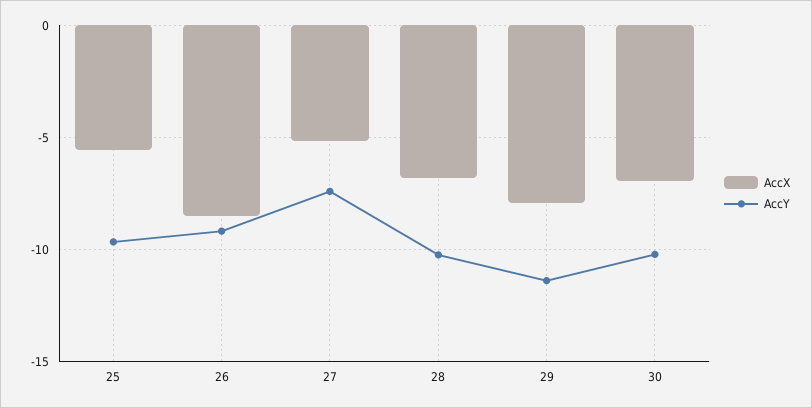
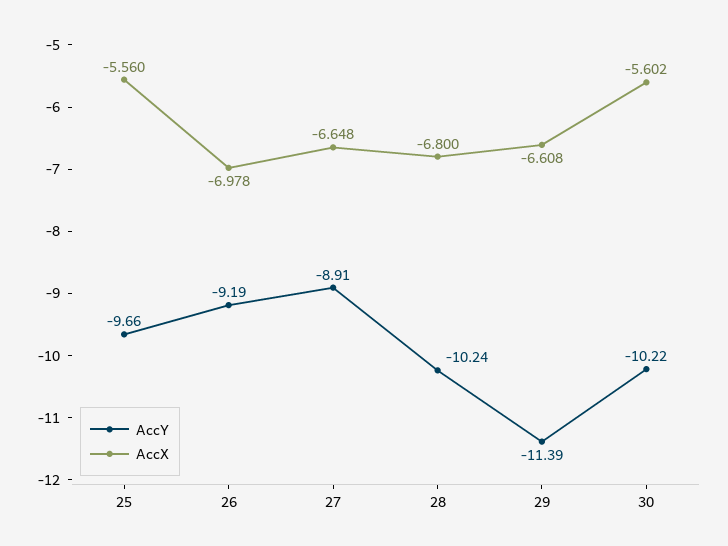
AccX, 26: -8.5 -> -6.978
AccX, 27: -5 -> -6.648
AccY, 27: -7.5 -> -8.91
AccX, 29: -8 -> -6.608
AccX, 30: -7 -> -5.602

